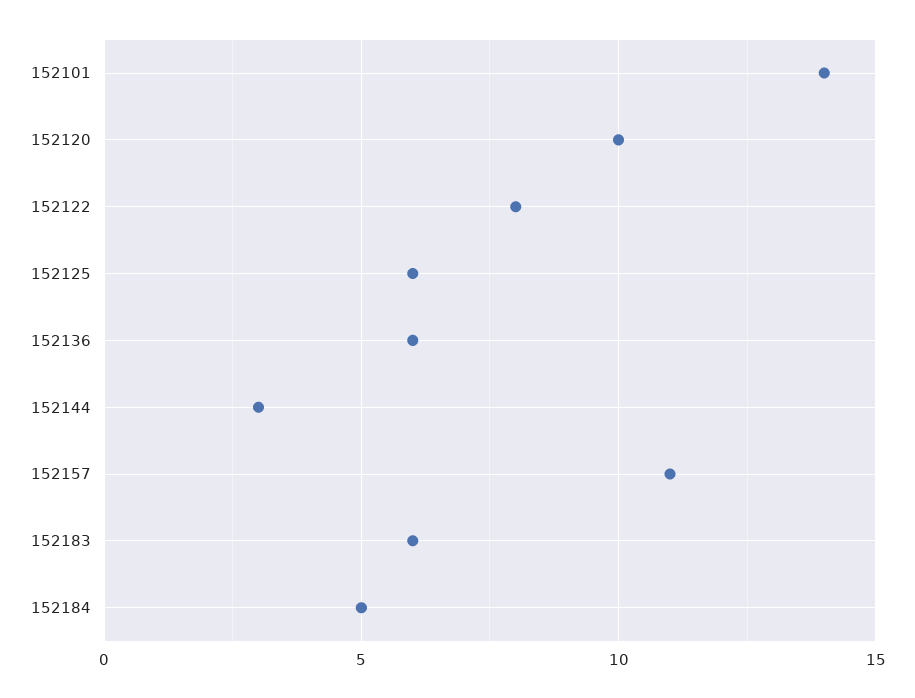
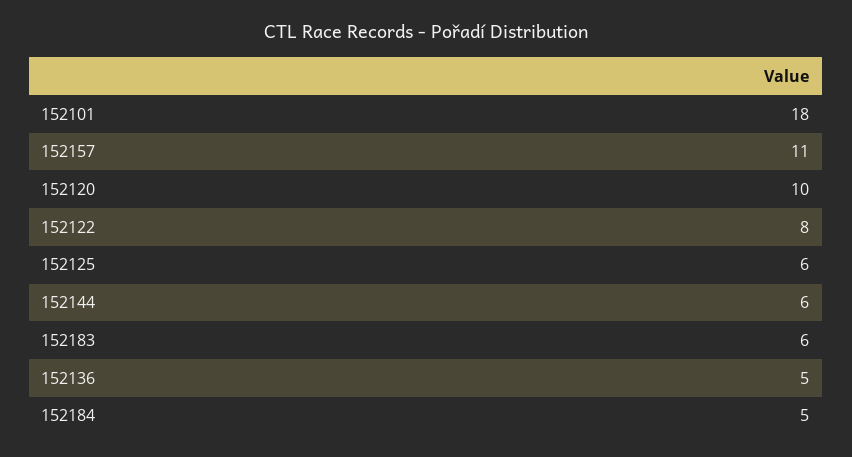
152101: 14 -> 18
152136: 6 -> 5
152144: 3 -> 6

